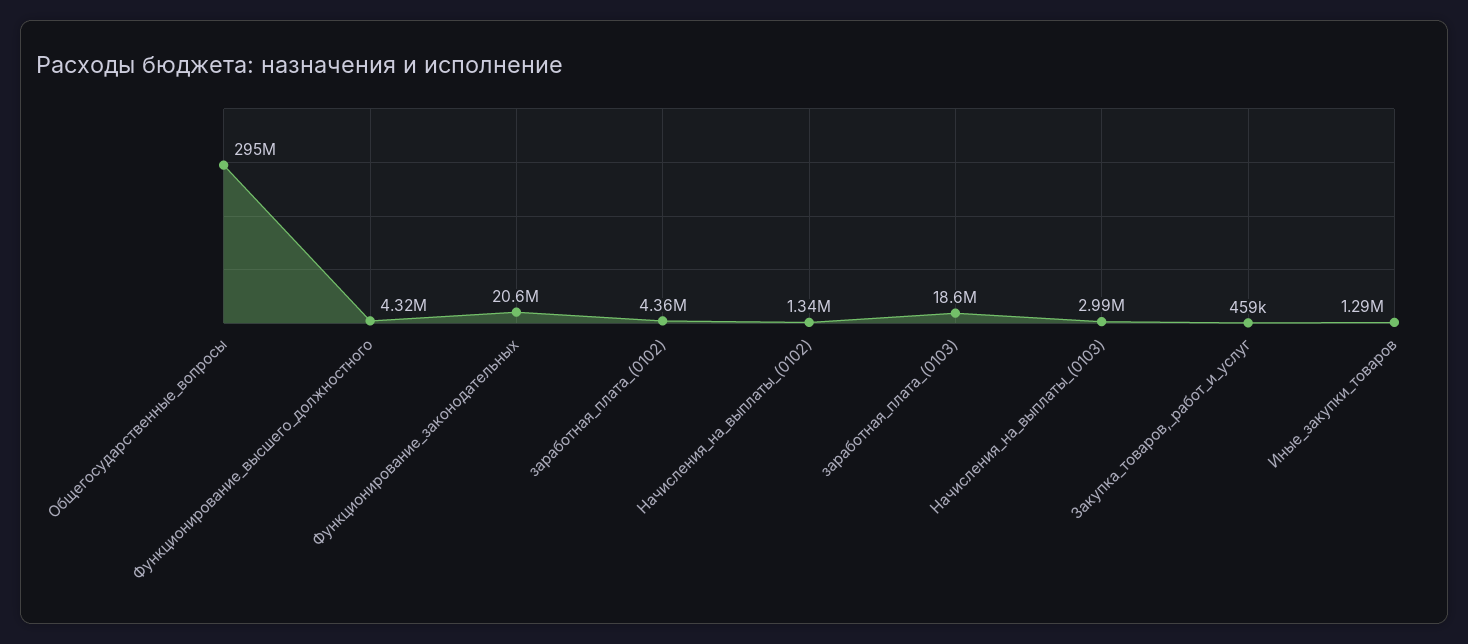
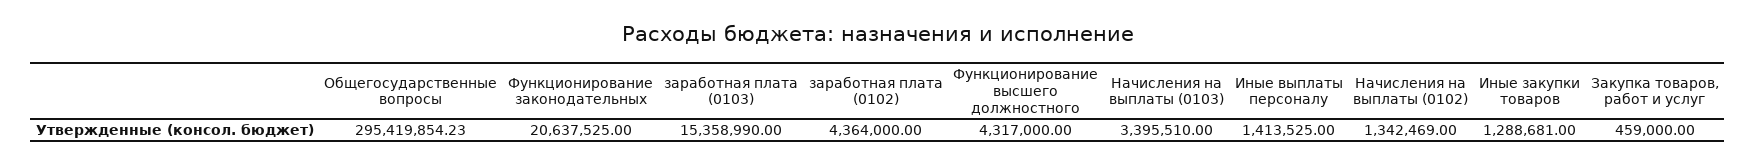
заработная_плата_(0103): 18600000 -> 15358990
Начисления_на_выплаты_(0103): 2990000 -> 3395510
Иные выплаты персоналу: none -> 1413525

